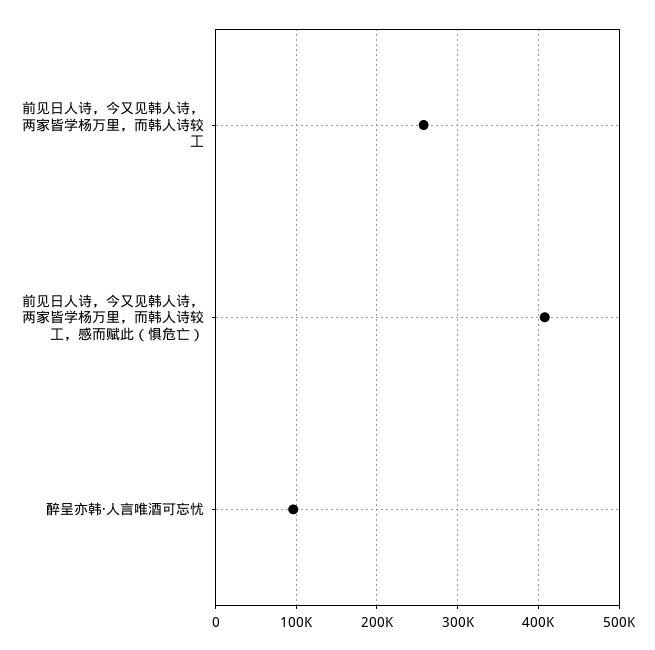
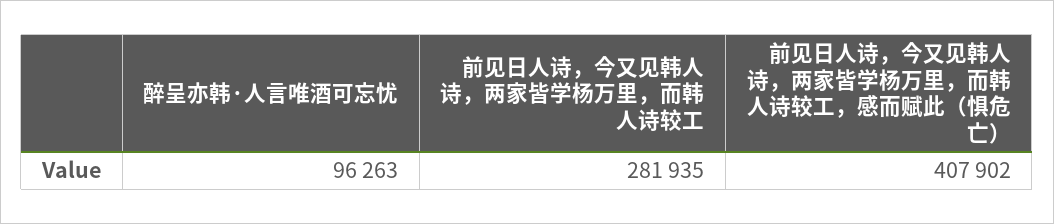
前见日人诗，今又见韩人诗，两家皆学杨万里，而韩人诗较工: 260000 -> 281935

